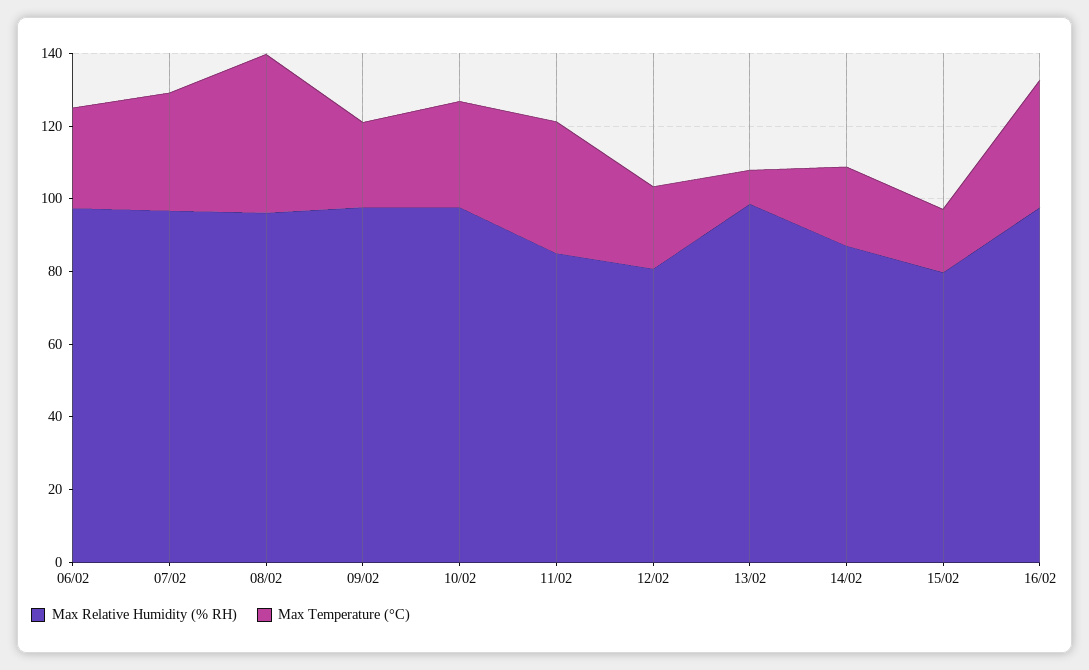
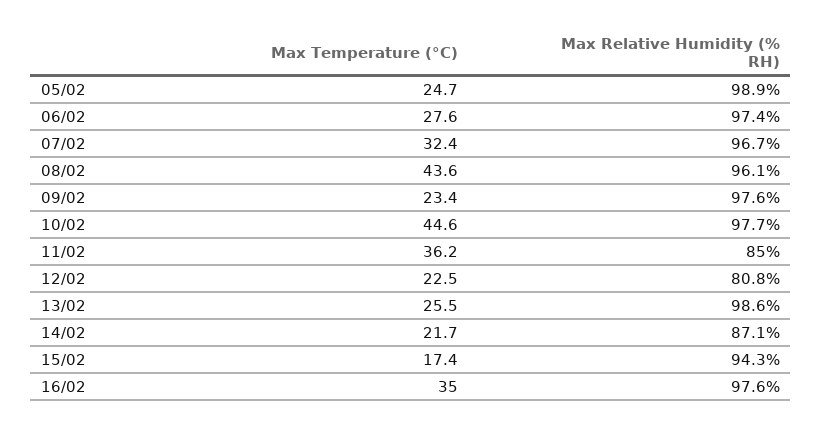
Max Temperature (°C), 10/02: 30 -> 44.6
Max Temperature (°C), 13/02: 10 -> 25.5
Max Relative Humidity (% RH), 15/02: 80 -> 94.3
Max Temperature (°C), 05/02: none -> 24.7
Max Relative Humidity (% RH), 05/02: none -> 98.9

